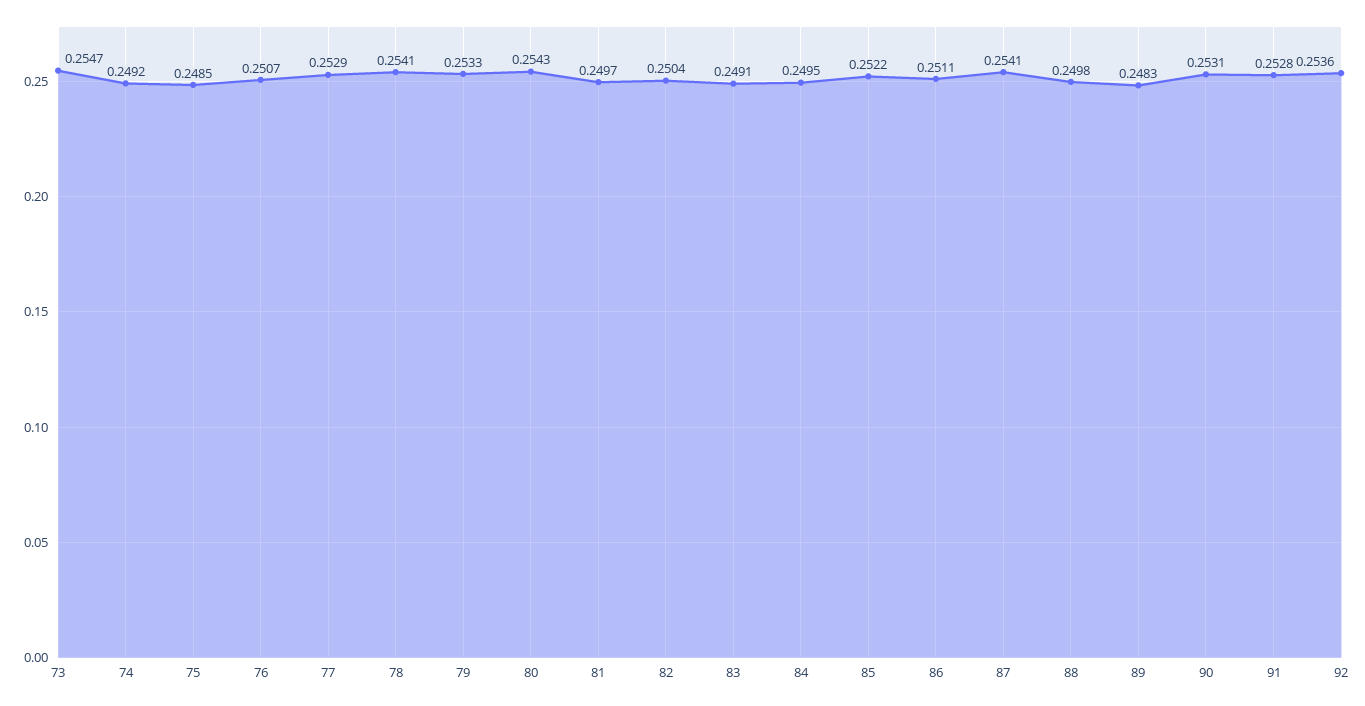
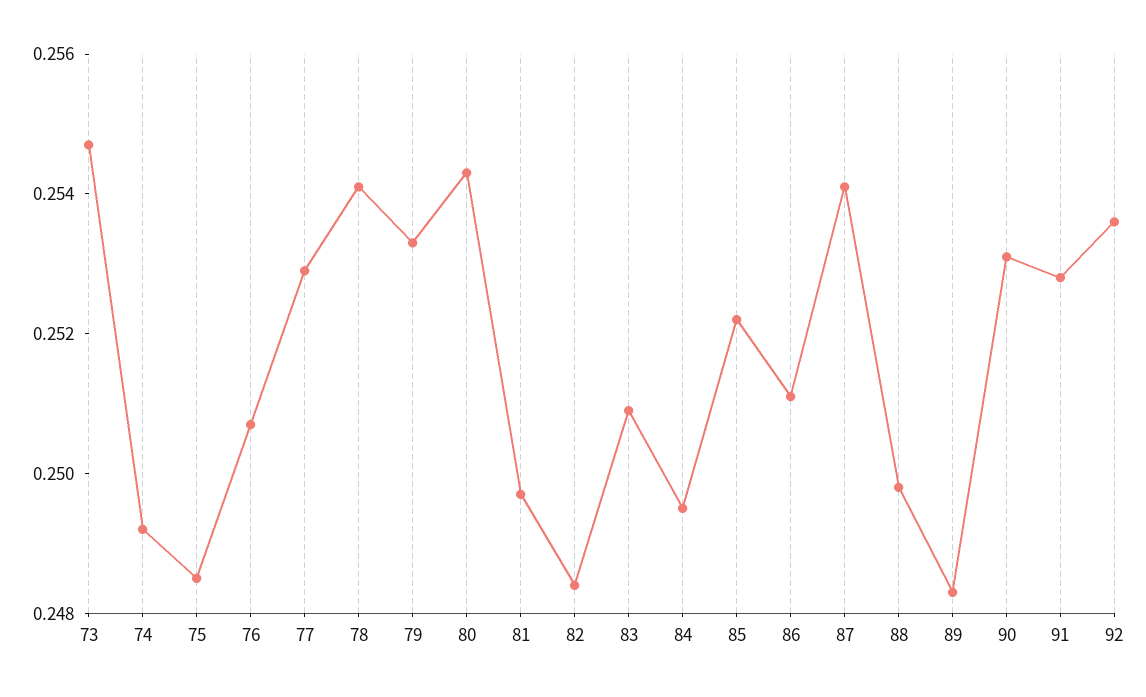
82: 0.2504 -> 0.2485
83: 0.2491 -> 0.251

